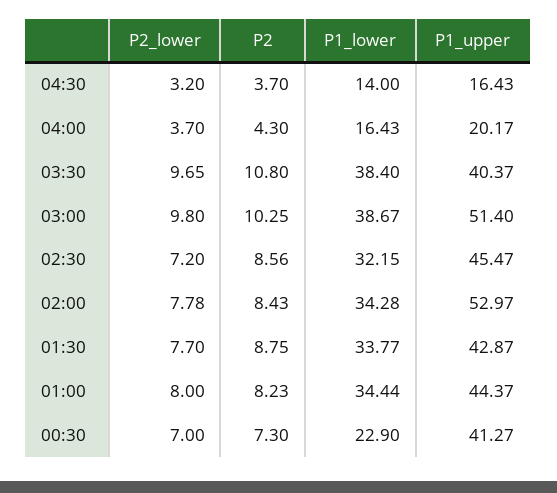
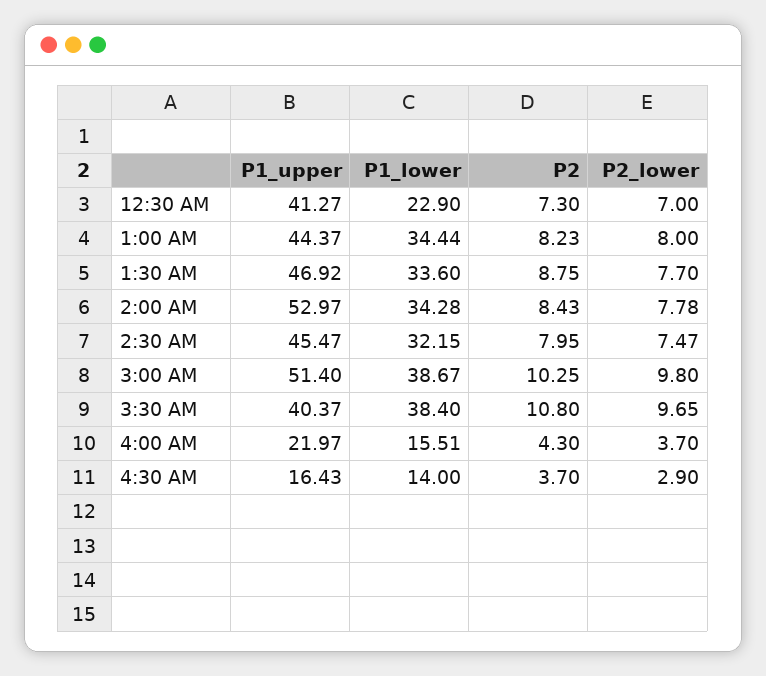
P2_lower, 04:30: 3.2 -> 2.9
P1_lower, 04:00: 16.43 -> 15.51
P1_upper, 04:00: 20.17 -> 21.97
P2_lower, 02:30: 7.2 -> 7.47
P2, 02:30: 8.56 -> 7.95
P1_lower, 01:30: 33.77 -> 33.6
P1_upper, 01:30: 42.87 -> 46.92

